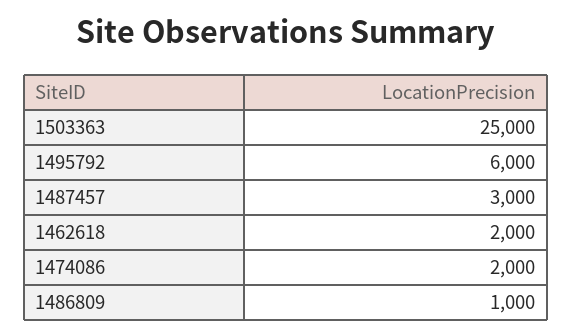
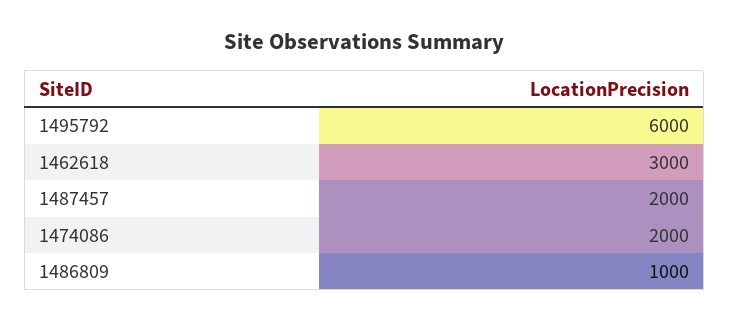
1503363: 25000 -> none
1487457: 3000 -> 2000
1462618: 2000 -> 3000

